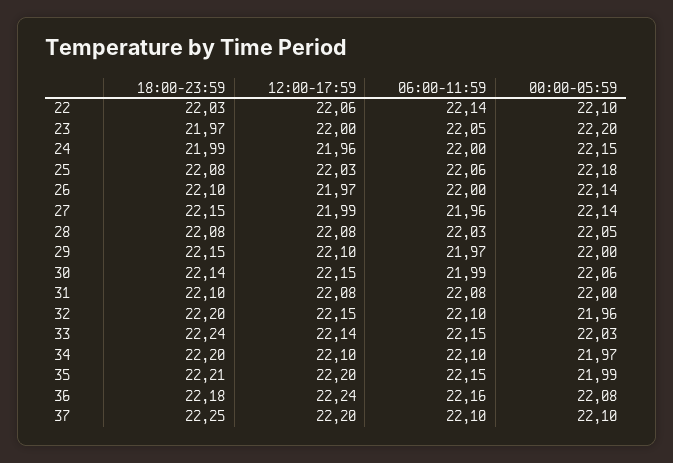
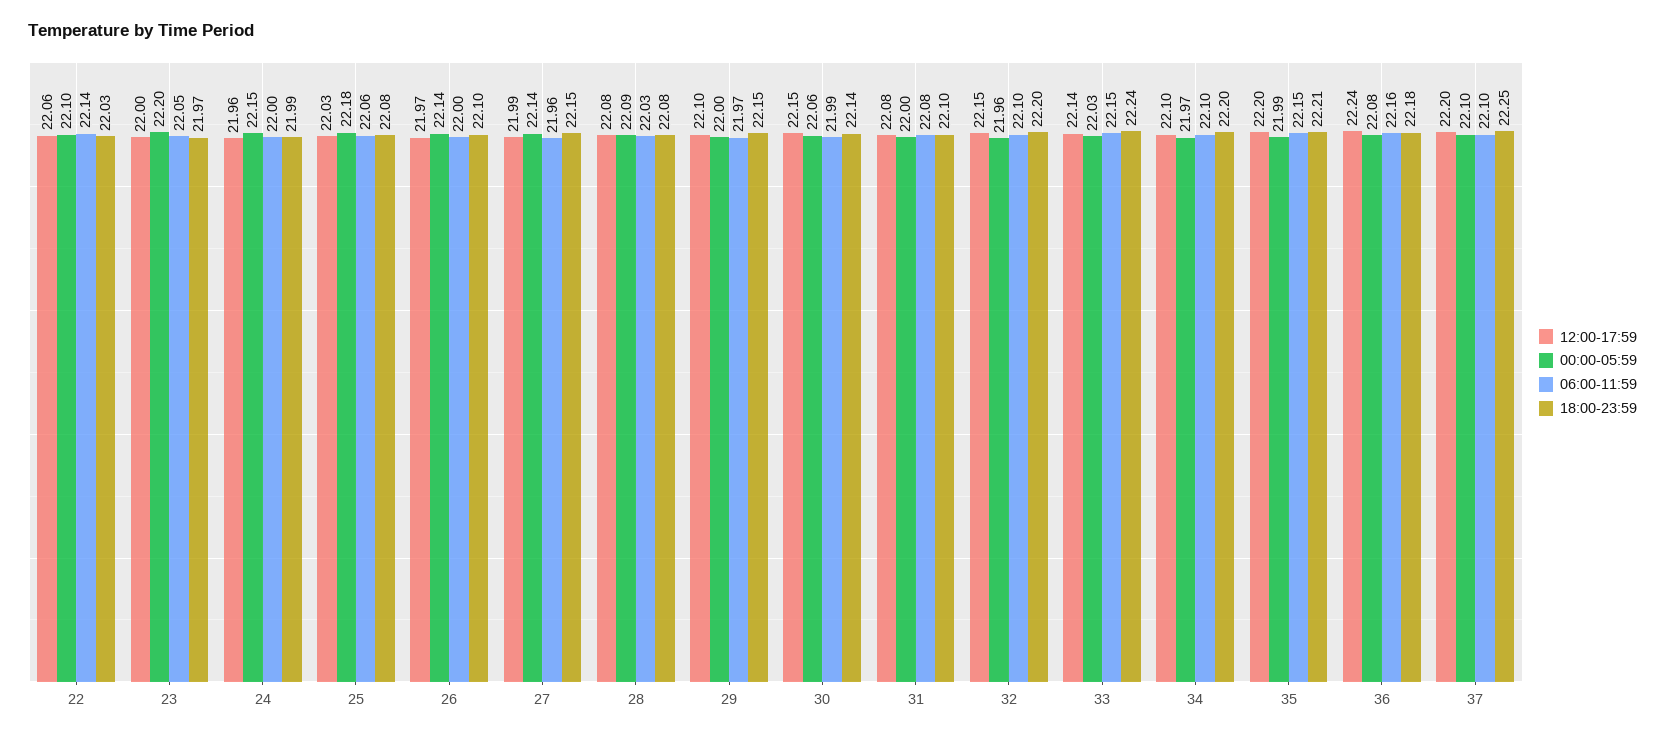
00:00-05:59, 28: 22.05 -> 22.09

